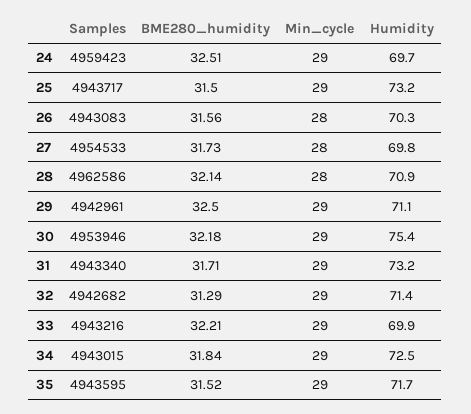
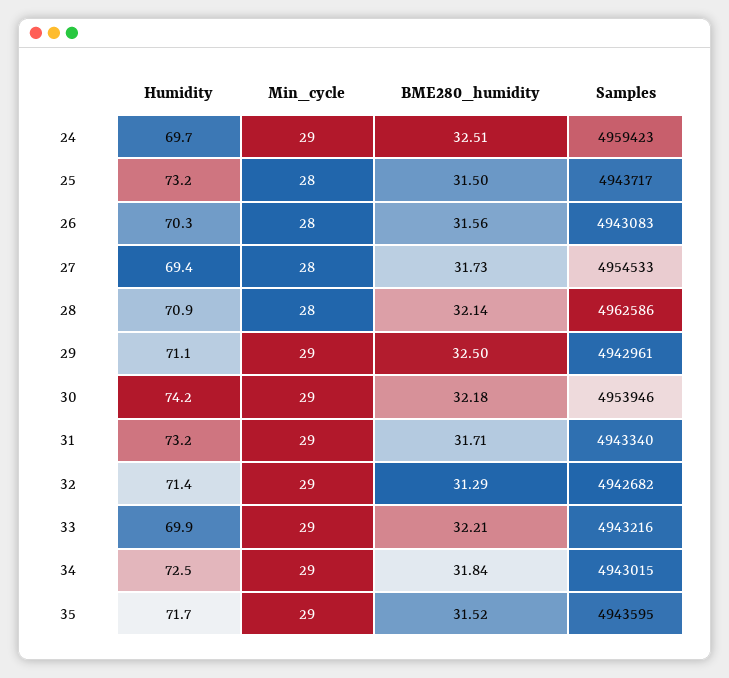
Min_cycle, 25: 29 -> 28
Humidity, 27: 69.8 -> 69.4
Humidity, 30: 75.4 -> 74.2

